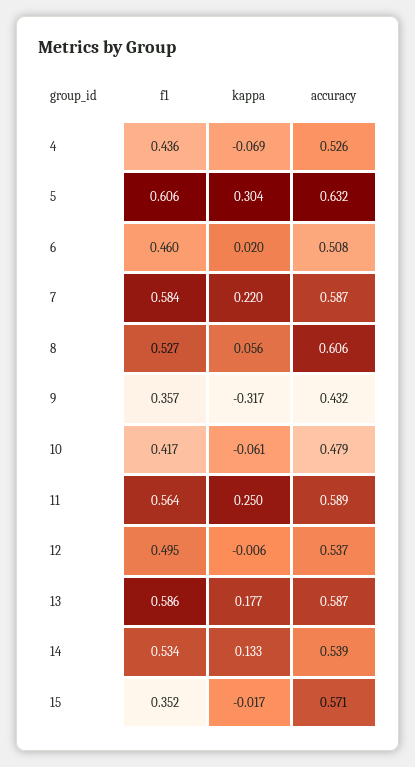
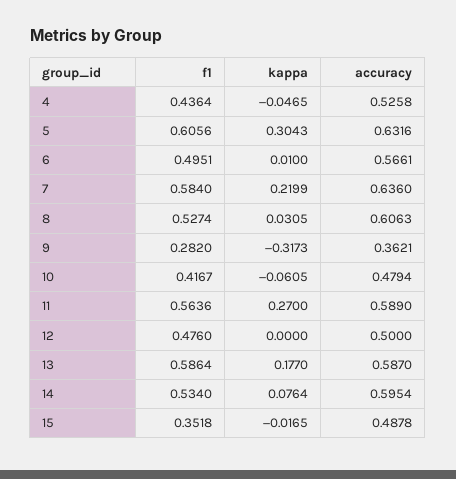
kappa, 4: -0.069 -> -0.0465
f1, 6: 0.46 -> 0.4951
kappa, 6: 0.02 -> 0.01
accuracy, 6: 0.508 -> 0.5661
accuracy, 7: 0.587 -> 0.636
kappa, 8: 0.056 -> 0.0305
f1, 9: 0.357 -> 0.282
accuracy, 9: 0.432 -> 0.3621
kappa, 11: 0.25 -> 0.27
f1, 12: 0.495 -> 0.476
kappa, 12: -0.006 -> 0
accuracy, 12: 0.537 -> 0.5
kappa, 14: 0.133 -> 0.0764
accuracy, 14: 0.539 -> 0.5954
accuracy, 15: 0.571 -> 0.4878

